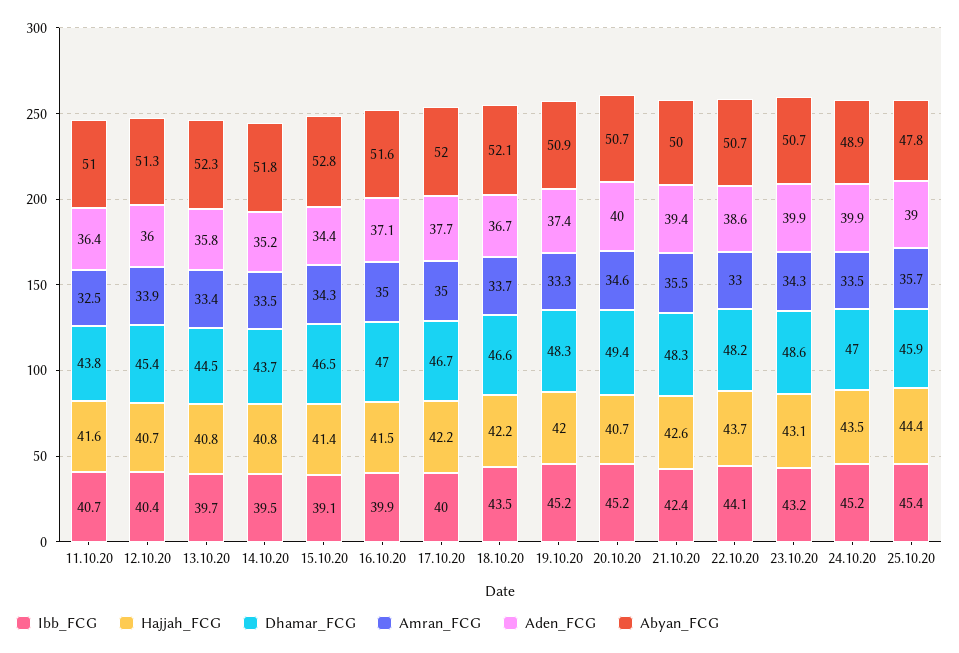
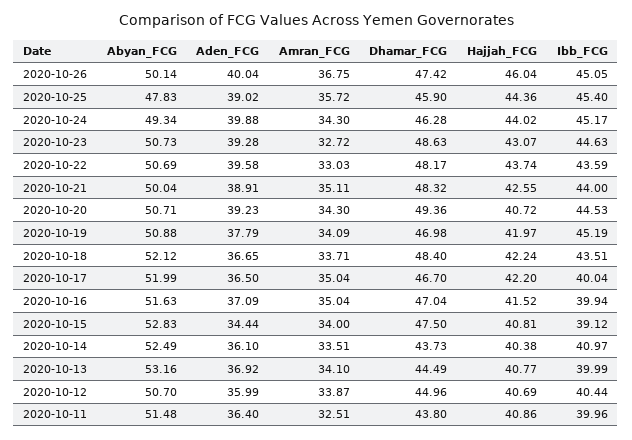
Ibb_FCG, 11.10.20: 40.7 -> 39.96
Hajjah_FCG, 11.10.20: 41.6 -> 40.86
Abyan_FCG, 11.10.20: 51 -> 51.48
Dhamar_FCG, 12.10.20: 45.4 -> 44.96
Abyan_FCG, 12.10.20: 51.3 -> 50.7
Ibb_FCG, 13.10.20: 39.7 -> 39.99
Amran_FCG, 13.10.20: 33.4 -> 34.1
Aden_FCG, 13.10.20: 35.8 -> 36.92
Abyan_FCG, 13.10.20: 52.3 -> 53.16
Ibb_FCG, 14.10.20: 39.5 -> 40.97
Hajjah_FCG, 14.10.20: 40.8 -> 40.38
Aden_FCG, 14.10.20: 35.2 -> 36.1
Abyan_FCG, 14.10.20: 51.8 -> 52.49
Hajjah_FCG, 15.10.20: 41.4 -> 40.81
Dhamar_FCG, 15.10.20: 46.5 -> 47.5
Amran_FCG, 15.10.20: 34.3 -> 34
Aden_FCG, 17.10.20: 37.7 -> 36.5
Dhamar_FCG, 18.10.20: 46.6 -> 48.4
Dhamar_FCG, 19.10.20: 48.3 -> 46.98
Amran_FCG, 19.10.20: 33.3 -> 34.09
Aden_FCG, 19.10.20: 37.4 -> 37.79
Ibb_FCG, 20.10.20: 45.2 -> 44.53
Amran_FCG, 20.10.20: 34.6 -> 34.3
Aden_FCG, 20.10.20: 40 -> 39.23
Ibb_FCG, 21.10.20: 42.4 -> 44
Amran_FCG, 21.10.20: 35.5 -> 35.11
Aden_FCG, 21.10.20: 39.4 -> 38.91
Ibb_FCG, 22.10.20: 44.1 -> 43.59
Aden_FCG, 22.10.20: 38.6 -> 39.58
Ibb_FCG, 23.10.20: 43.2 -> 44.63
Amran_FCG, 23.10.20: 34.3 -> 32.72
Aden_FCG, 23.10.20: 39.9 -> 39.28
Hajjah_FCG, 24.10.20: 43.5 -> 44.02
Dhamar_FCG, 24.10.20: 47 -> 46.28
Amran_FCG, 24.10.20: 33.5 -> 34.3
Abyan_FCG, 24.10.20: 48.9 -> 49.34
Abyan_FCG, 2020-10-26: none -> 50.14
Aden_FCG, 2020-10-26: none -> 40.04
Amran_FCG, 2020-10-26: none -> 36.75
Dhamar_FCG, 2020-10-26: none -> 47.42
Hajjah_FCG, 2020-10-26: none -> 46.04
Ibb_FCG, 2020-10-26: none -> 45.05

